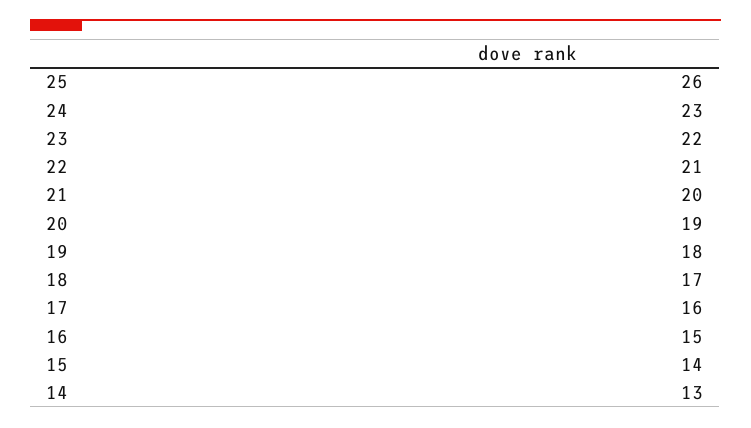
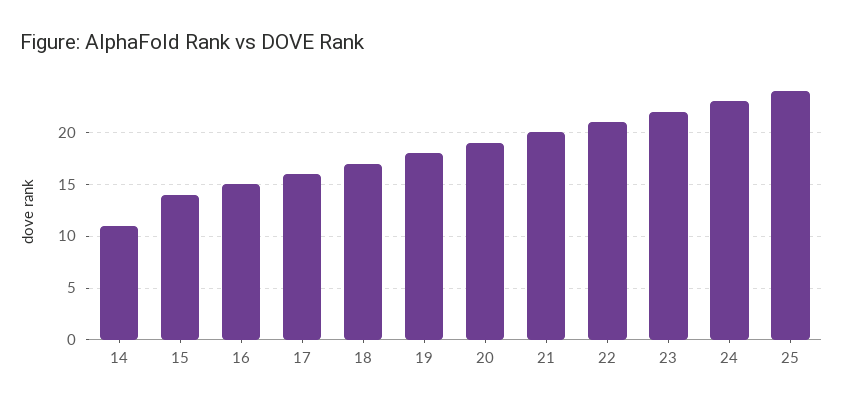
25: 26 -> 24
14: 13 -> 11

